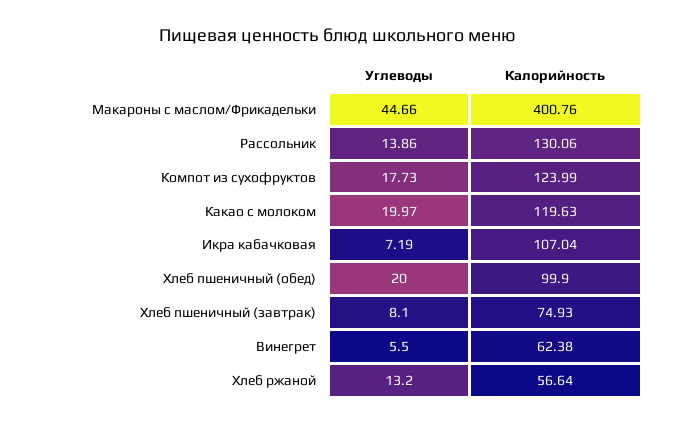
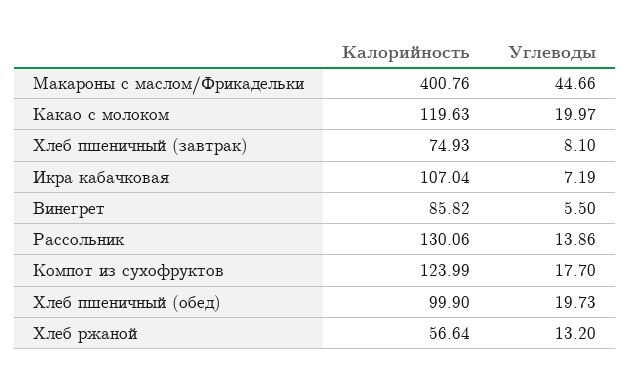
Углеводы, Компот из сухофруктов: 17.73 -> 17.7
Углеводы, Хлеб пшеничный (обед): 20 -> 19.73
Калорийность, Винегрет: 62.38 -> 85.82

